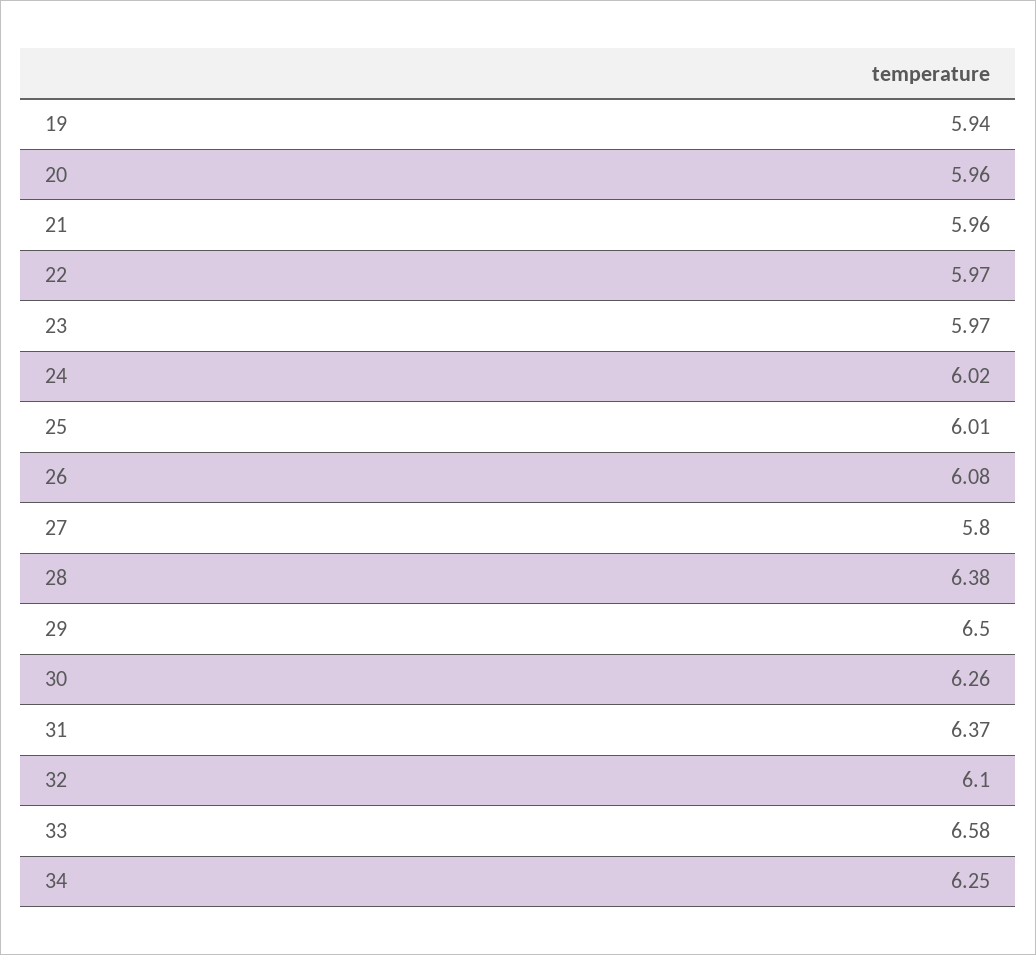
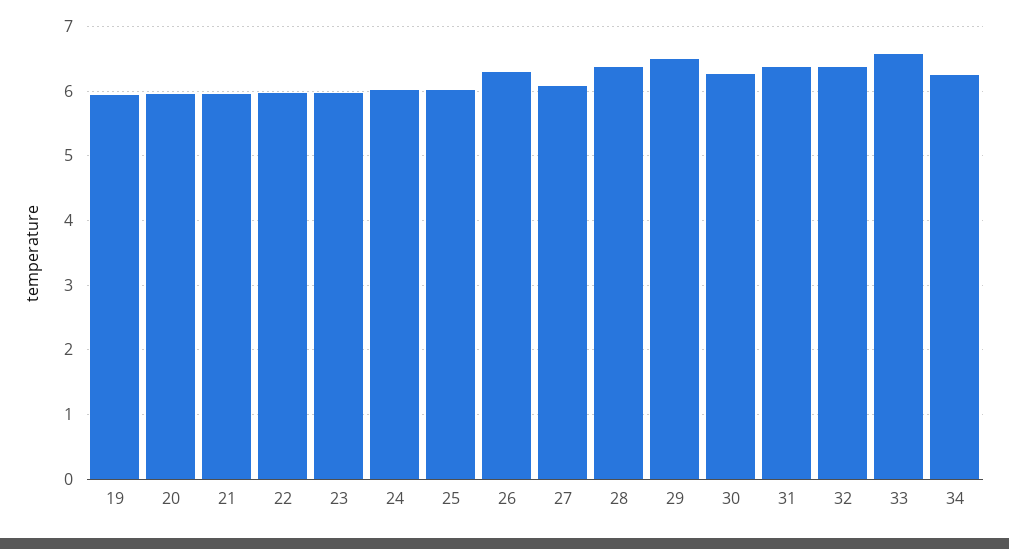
26: 6.08 -> 6.3
27: 5.8 -> 6.1
32: 6.1 -> 6.4

